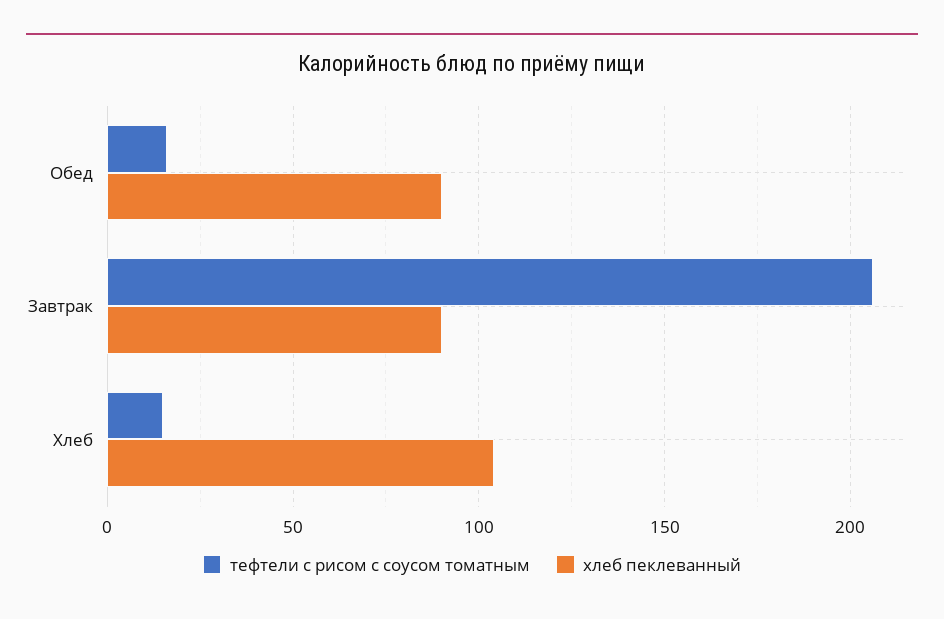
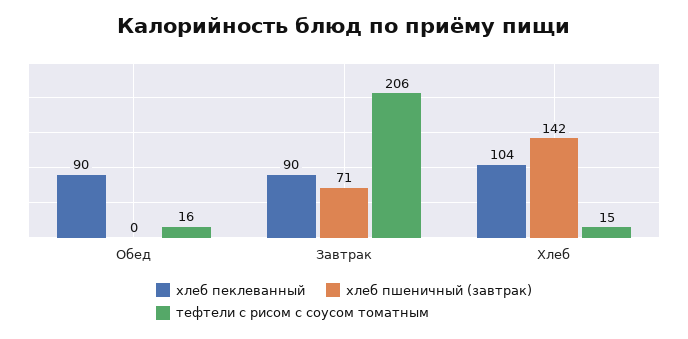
хлеб пшеничный (завтрак), Обед: none -> 0
хлеб пшеничный (завтрак), Завтрак: none -> 71
хлеб пшеничный (завтрак), Хлеб: none -> 142

